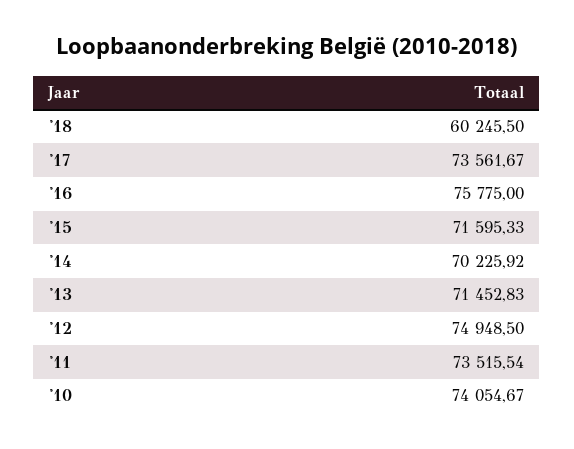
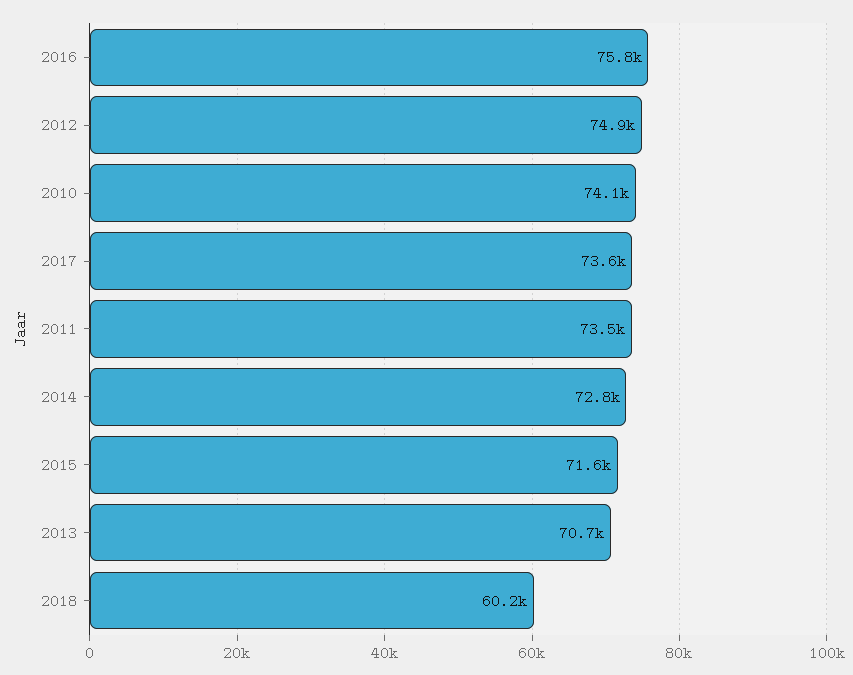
'14: 70225.92 -> 72800
'13: 71452.83 -> 70700

